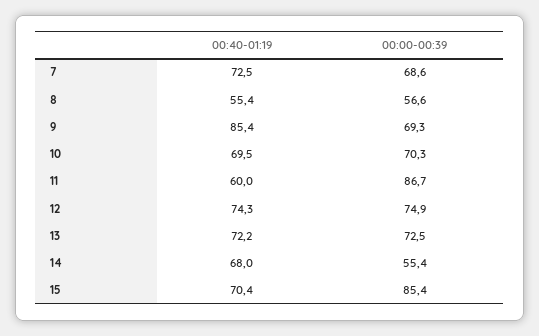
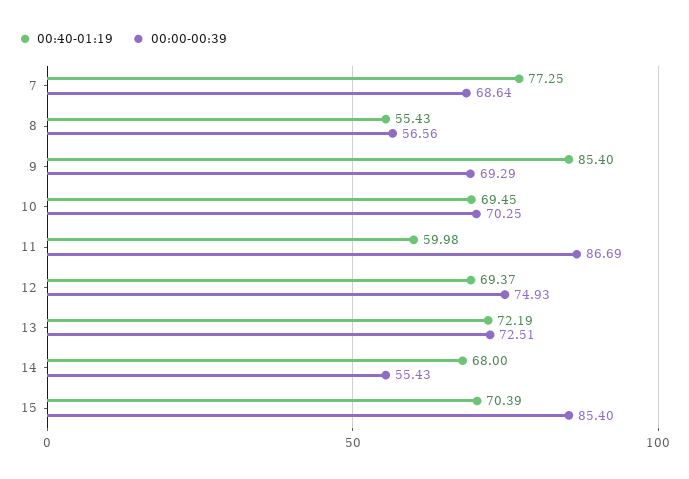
00:40-01:19, 7: 72.5 -> 77.25
00:40-01:19, 12: 74.3 -> 69.37

